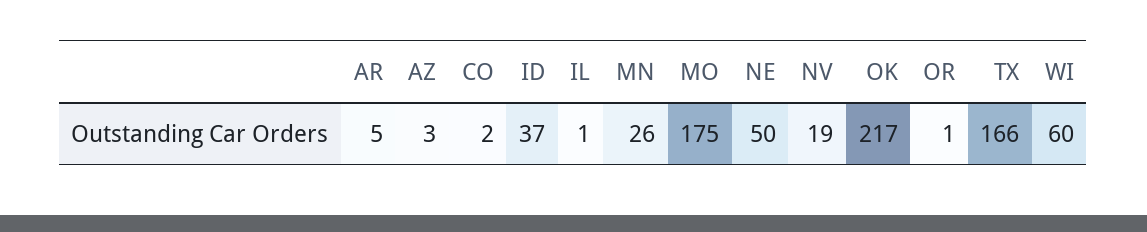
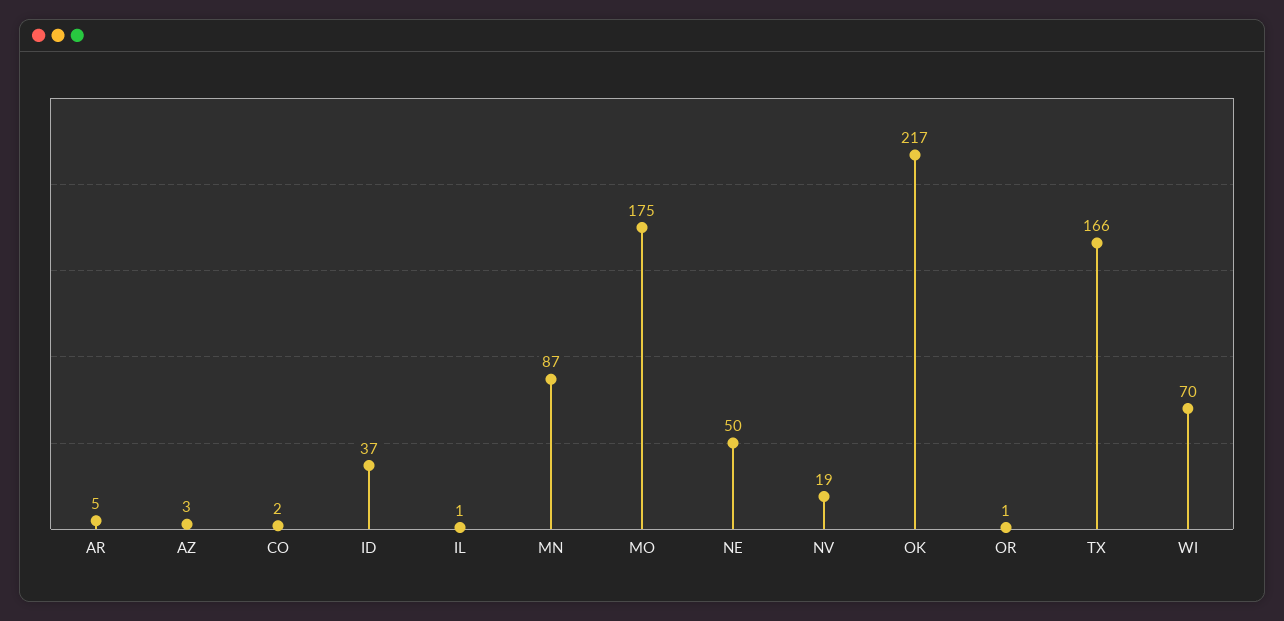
MN: 26 -> 87
WI: 60 -> 70

